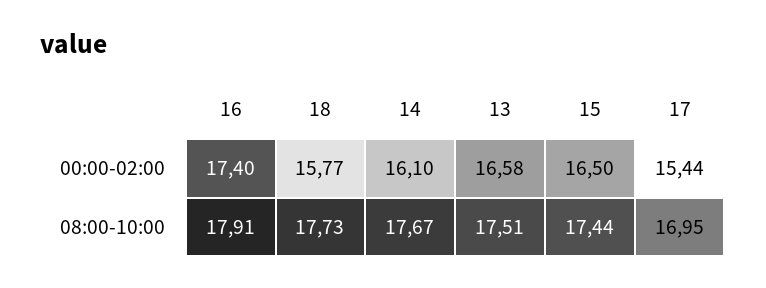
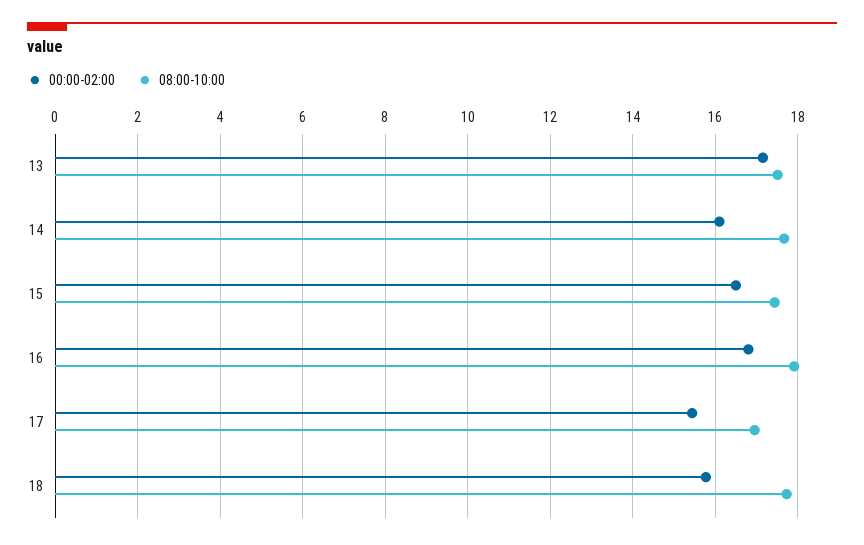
00:00-02:00, 16: 17.4 -> 16.8
00:00-02:00, 13: 16.58 -> 17.2

